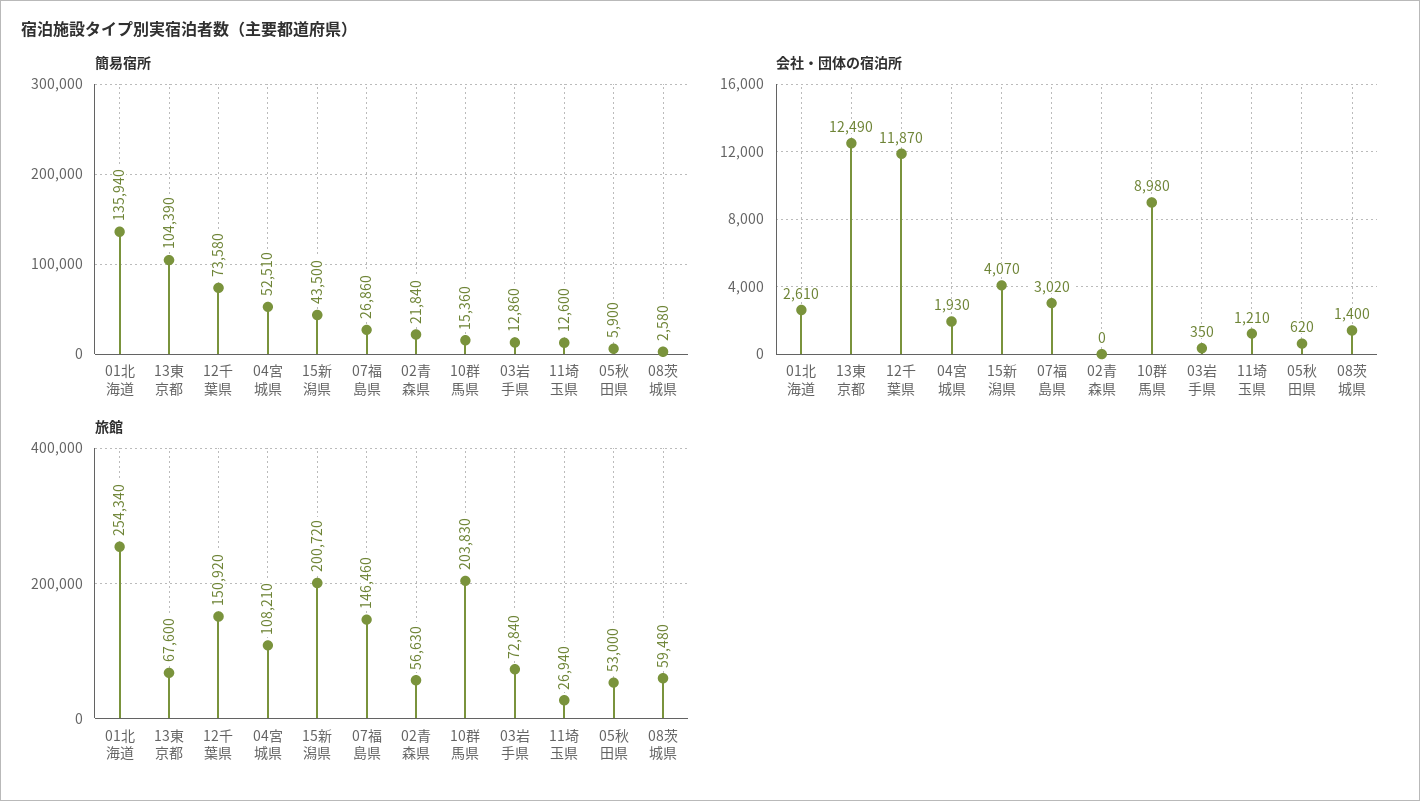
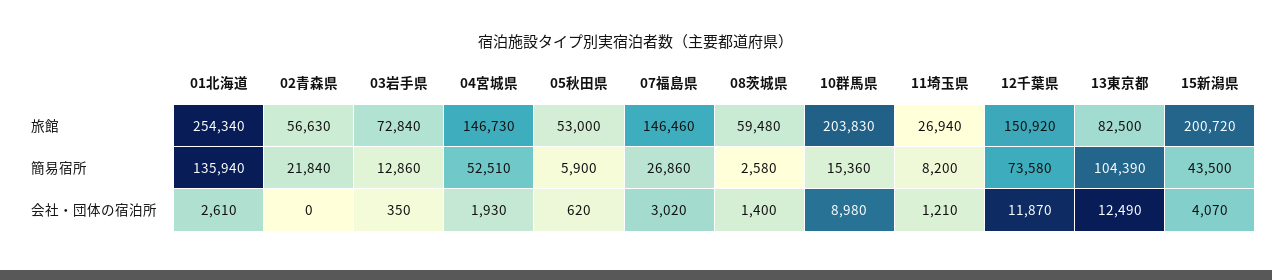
簡易宿所, 11埼玉県: 12600 -> 8200
旅館, 13東京都: 67600 -> 82500
旅館, 04宮城県: 108210 -> 146730

